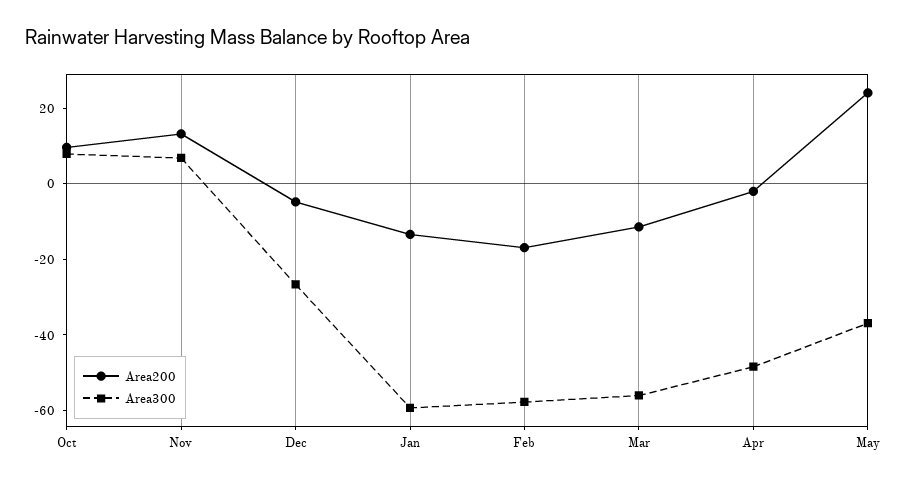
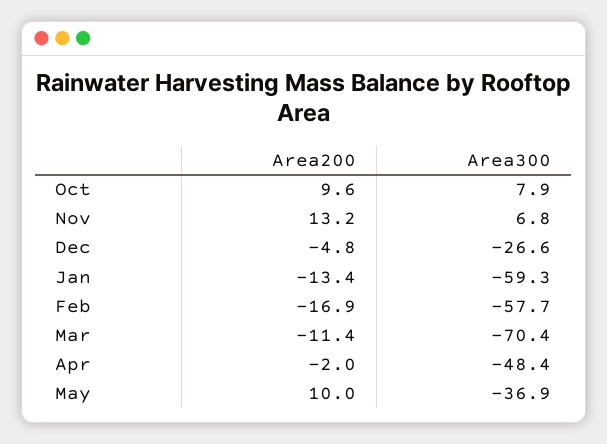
Area300, Mar: -55 -> -70.4
Area200, May: 25 -> 10

